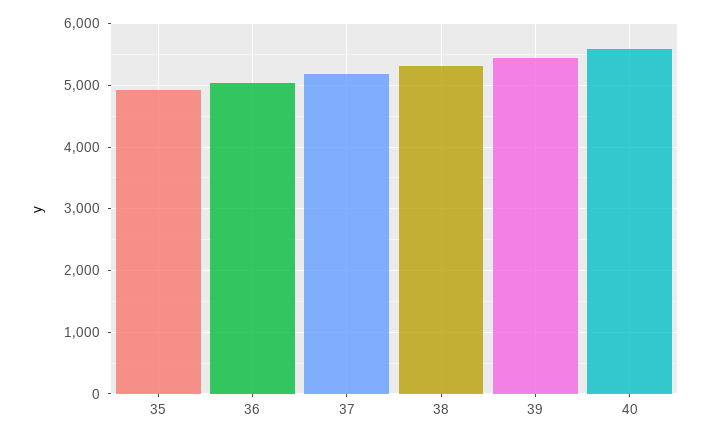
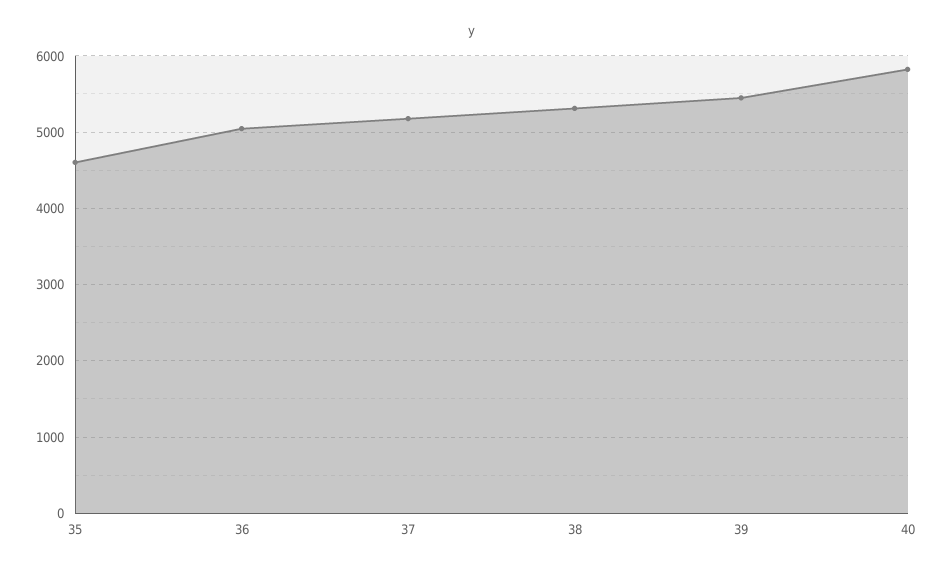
35: 4900 -> 4600
40: 5600 -> 5800

